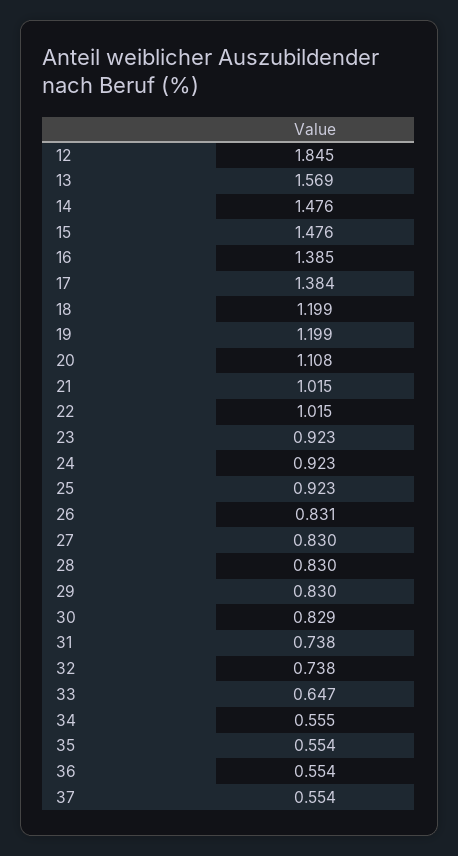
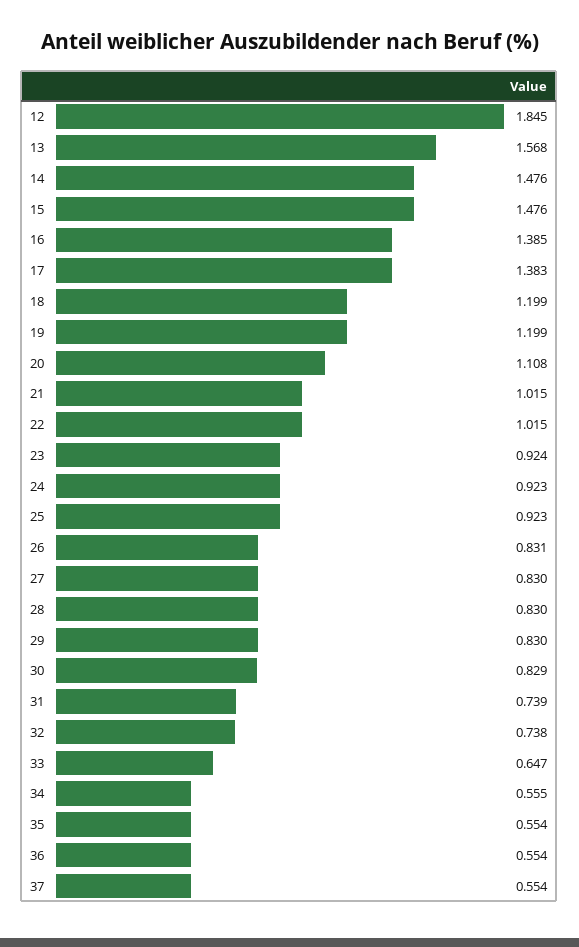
13: 1.569 -> 1.568
17: 1.384 -> 1.383
23: 0.923 -> 0.924
31: 0.738 -> 0.739

